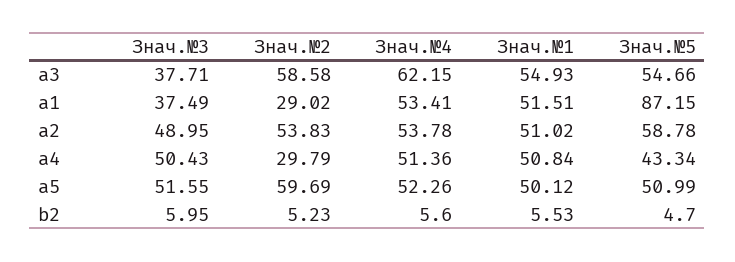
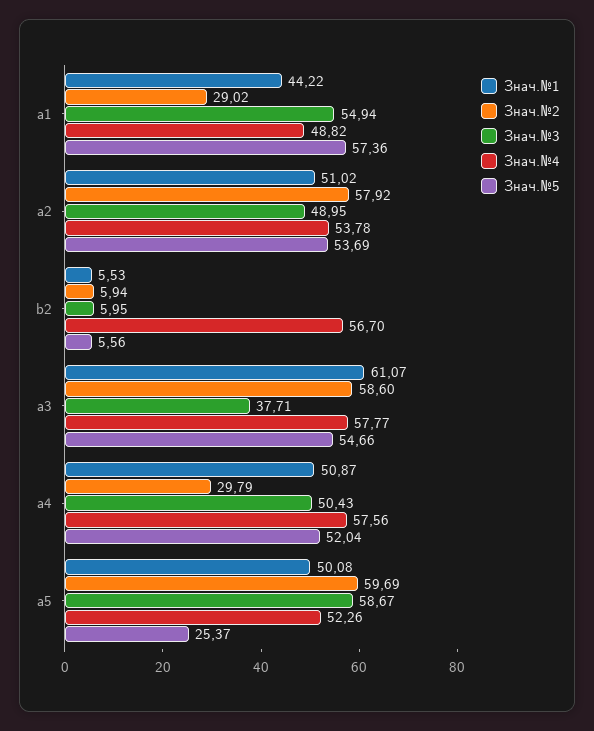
Знач.№2, a3: 58.58 -> 58.6
Знач.№4, a3: 62.15 -> 57.77
Знач.№1, a3: 54.93 -> 61.07
Знач.№3, a1: 37.49 -> 54.94
Знач.№4, a1: 53.41 -> 48.82
Знач.№1, a1: 51.51 -> 44.22
Знач.№5, a1: 87.15 -> 57.36
Знач.№2, a2: 53.83 -> 57.92
Знач.№5, a2: 58.78 -> 53.69
Знач.№4, a4: 51.36 -> 57.56
Знач.№1, a4: 50.84 -> 50.87
Знач.№5, a4: 43.34 -> 52.04
Знач.№3, a5: 51.55 -> 58.67
Знач.№1, a5: 50.12 -> 50.08
Знач.№5, a5: 50.99 -> 25.37
Знач.№2, b2: 5.23 -> 5.94
Знач.№4, b2: 5.6 -> 56.7
Знач.№5, b2: 4.7 -> 5.56

